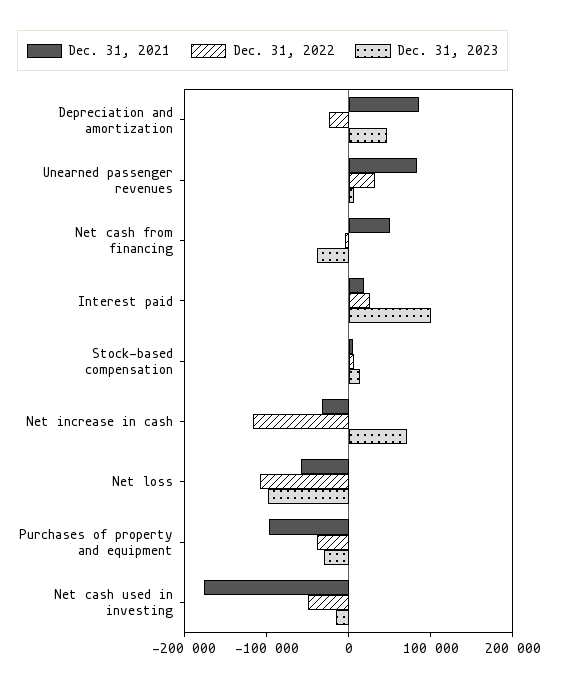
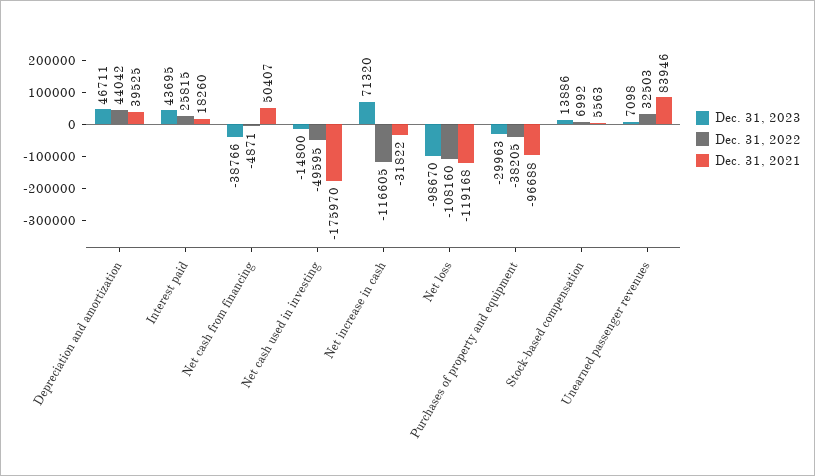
Dec. 31, 2021, Depreciation and amortization: 80000 -> 39525
Dec. 31, 2022, Depreciation and amortization: -20000 -> 44042
Dec. 31, 2023, Interest paid: 100000 -> 43695
Dec. 31, 2021, Net loss: -60000 -> -119168

